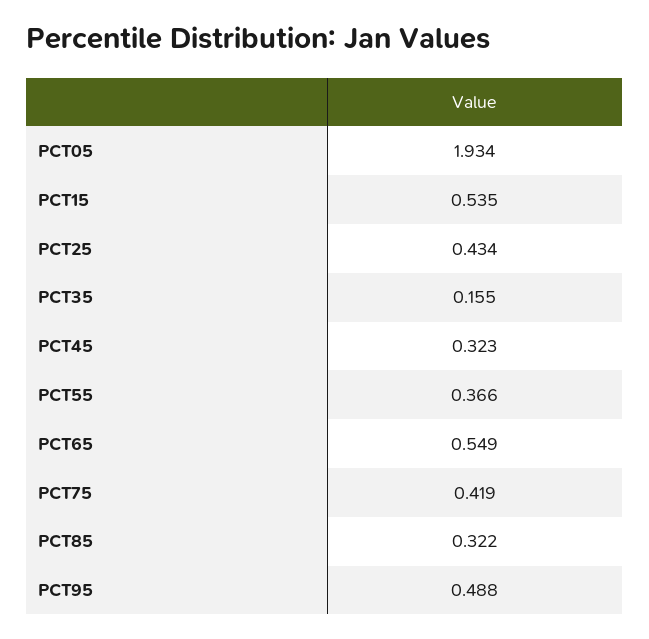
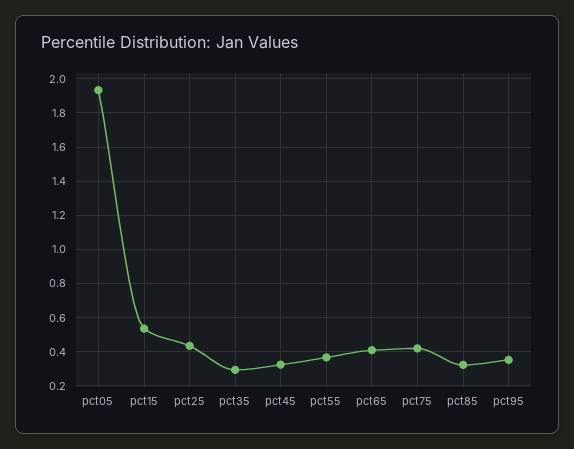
PCT35: 0.155 -> 0.3
PCT65: 0.549 -> 0.4
PCT95: 0.488 -> 0.35

